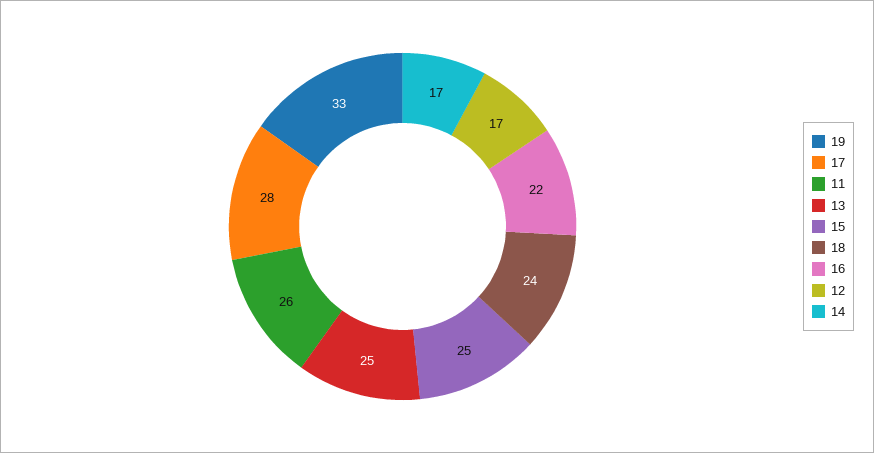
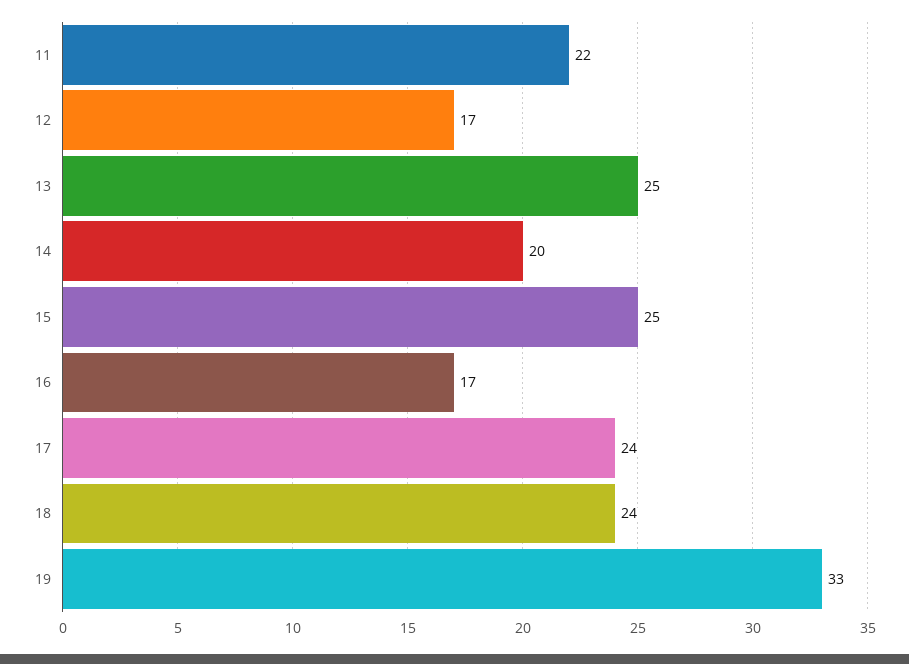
17: 28 -> 24
11: 26 -> 22
16: 22 -> 17
14: 17 -> 20

